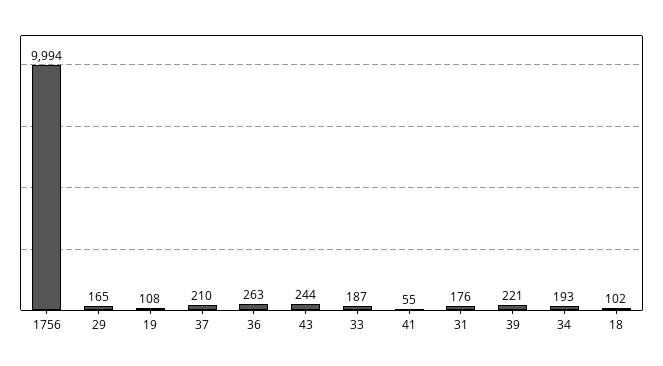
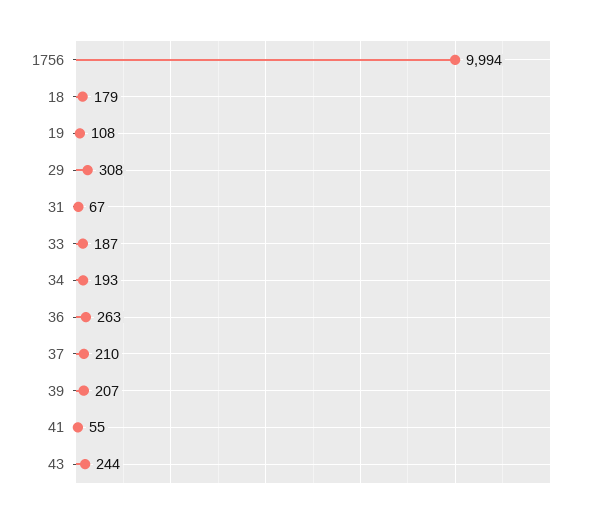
29: 165 -> 308
31: 176 -> 67
39: 221 -> 207
18: 102 -> 179

